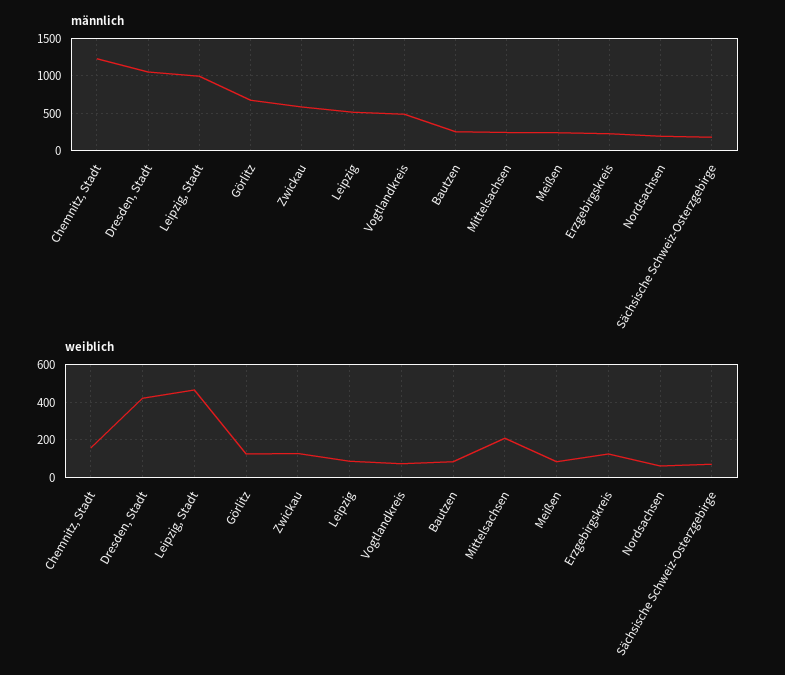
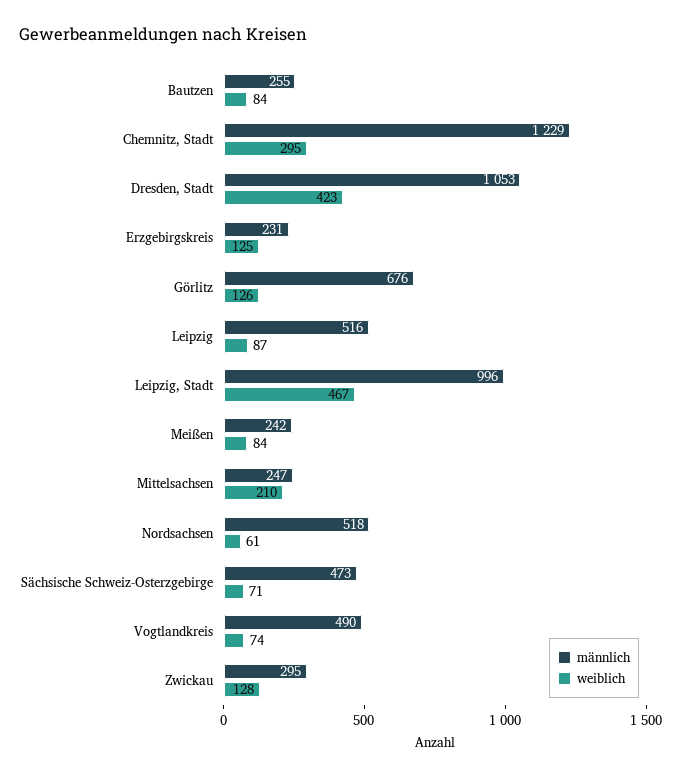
männlich, Zwickau: 600 -> 295
männlich, Nordsachsen: 200 -> 518
männlich, Sächsische Schweiz-Osterzgebirge: 200 -> 473
weiblich, Chemnitz, Stadt: 150 -> 295

